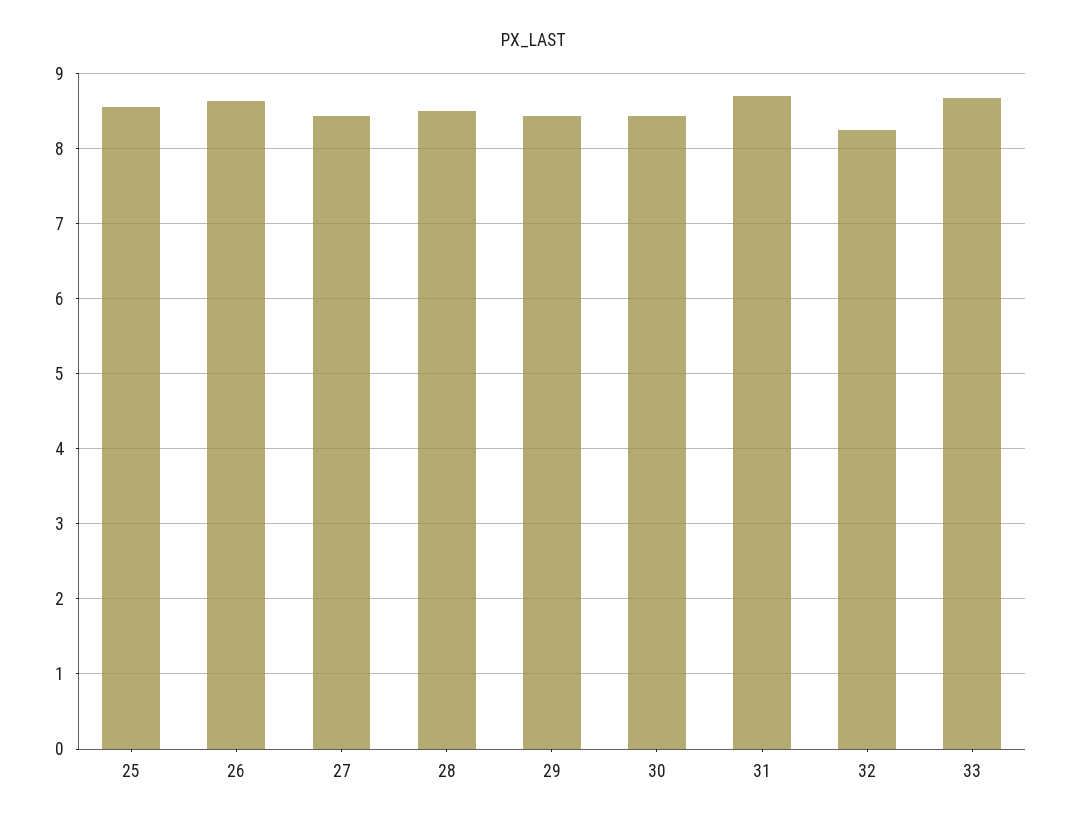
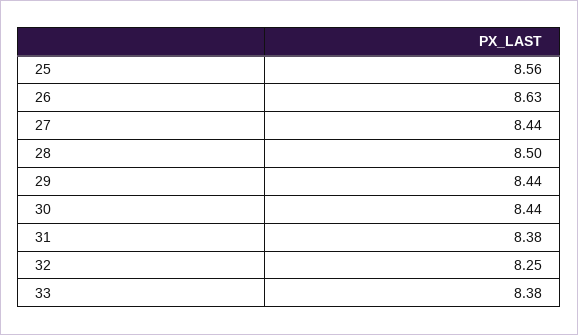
31: 8.7 -> 8.38
33: 8.7 -> 8.38

